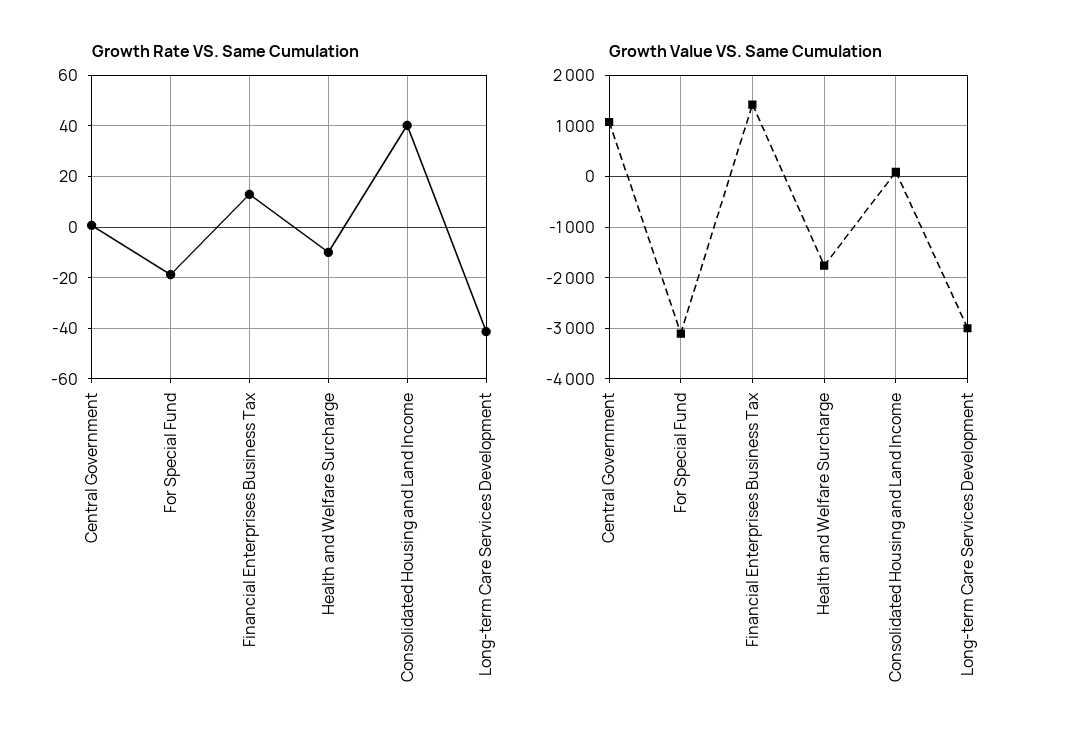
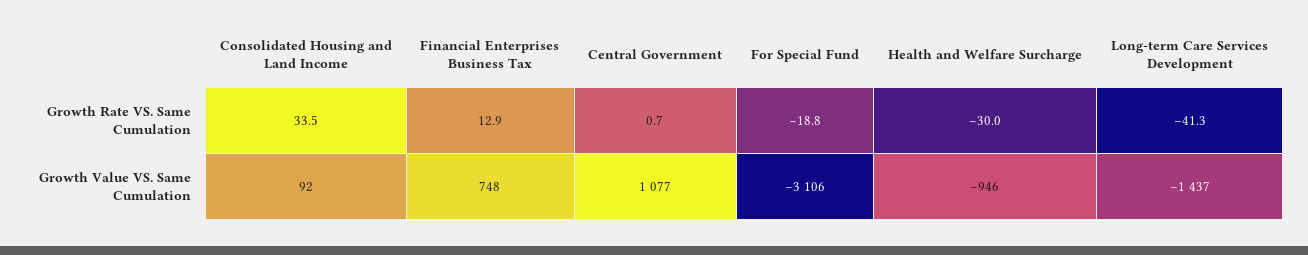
Growth Rate VS. Same Cumulation, Health and Welfare Surcharge: -10 -> -30
Growth Rate VS. Same Cumulation, Consolidated Housing and Land Income: 40 -> 33.5
Growth Value VS. Same Cumulation, Financial Enterprises Business Tax: 1400 -> 748
Growth Value VS. Same Cumulation, Health and Welfare Surcharge: -1800 -> -946
Growth Value VS. Same Cumulation, Long-term Care Services Development: -3000 -> -1437

